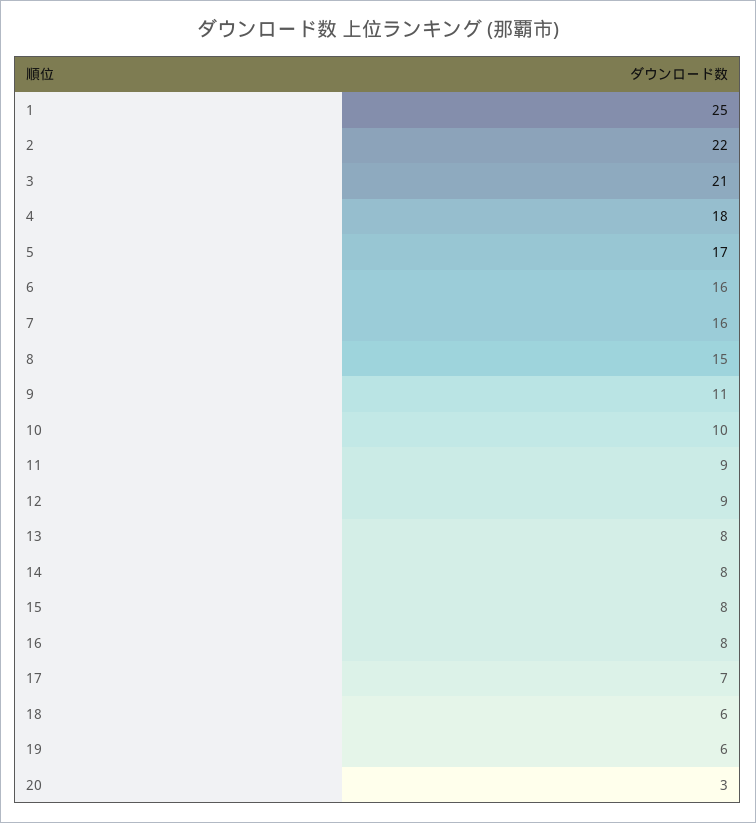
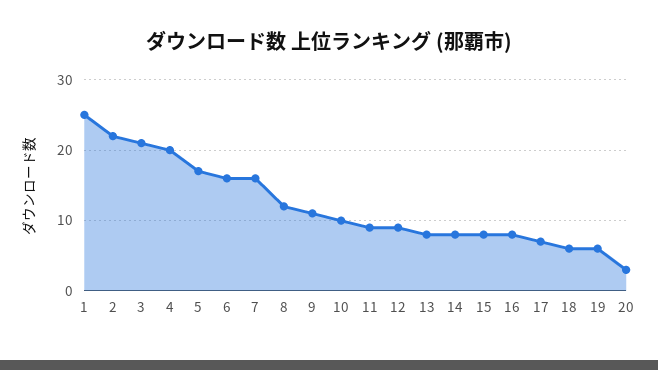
4: 18 -> 20
8: 15 -> 12

